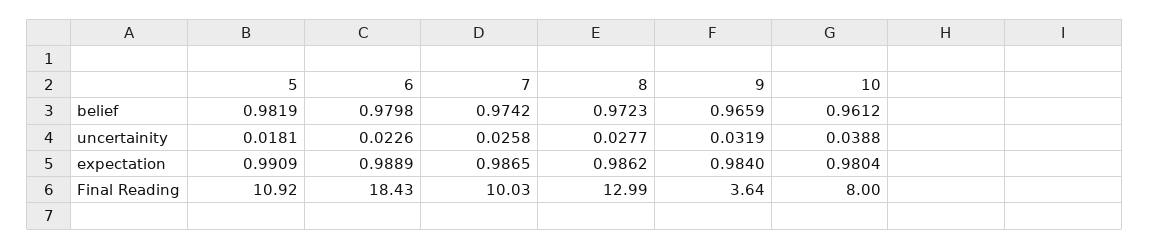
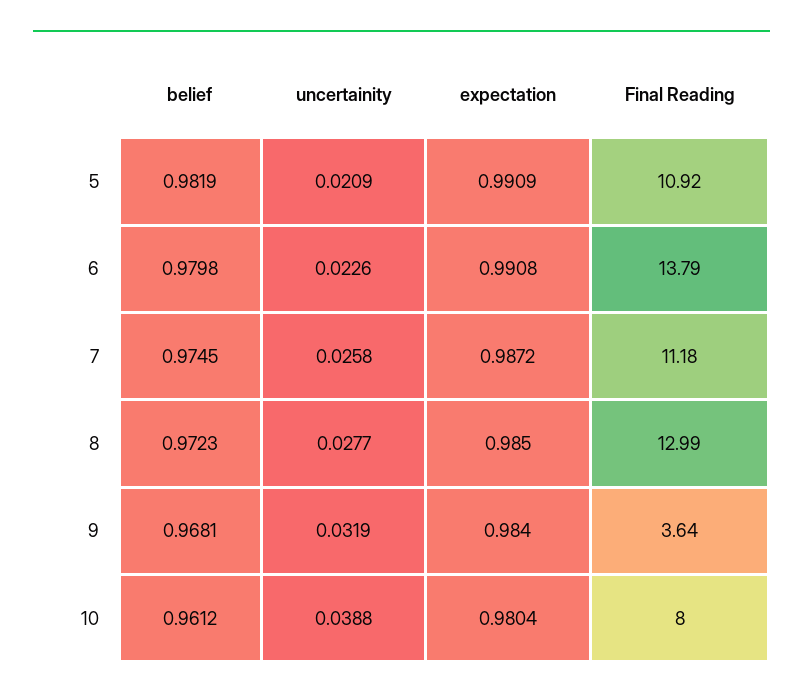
7, belief: 0.9742 -> 0.9745
9, belief: 0.9659 -> 0.9681
5, uncertainity: 0.0181 -> 0.0209
6, expectation: 0.9889 -> 0.9908
7, expectation: 0.9865 -> 0.9872
8, expectation: 0.9862 -> 0.985
6, Final Reading: 18.43 -> 13.79
7, Final Reading: 10.03 -> 11.18

